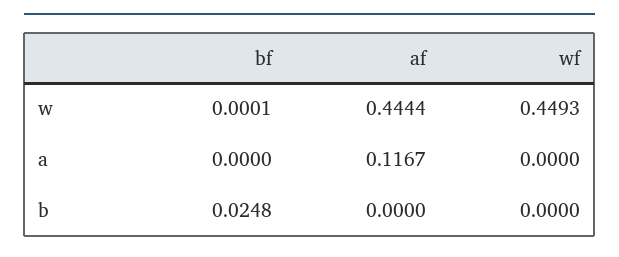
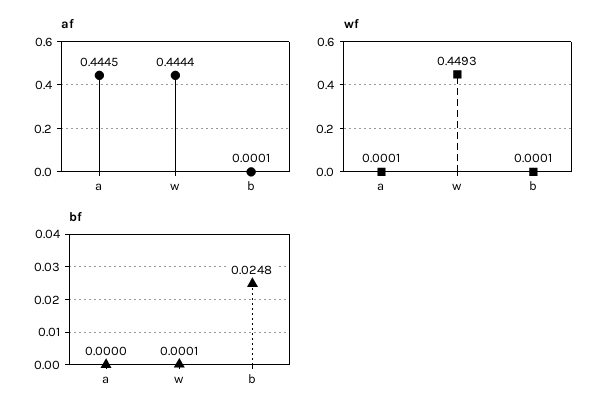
af, a: 0.1167 -> 0.4445
wf, a: 0 -> 0.0001
af, b: 0 -> 0.0001
wf, b: 0 -> 0.0001

